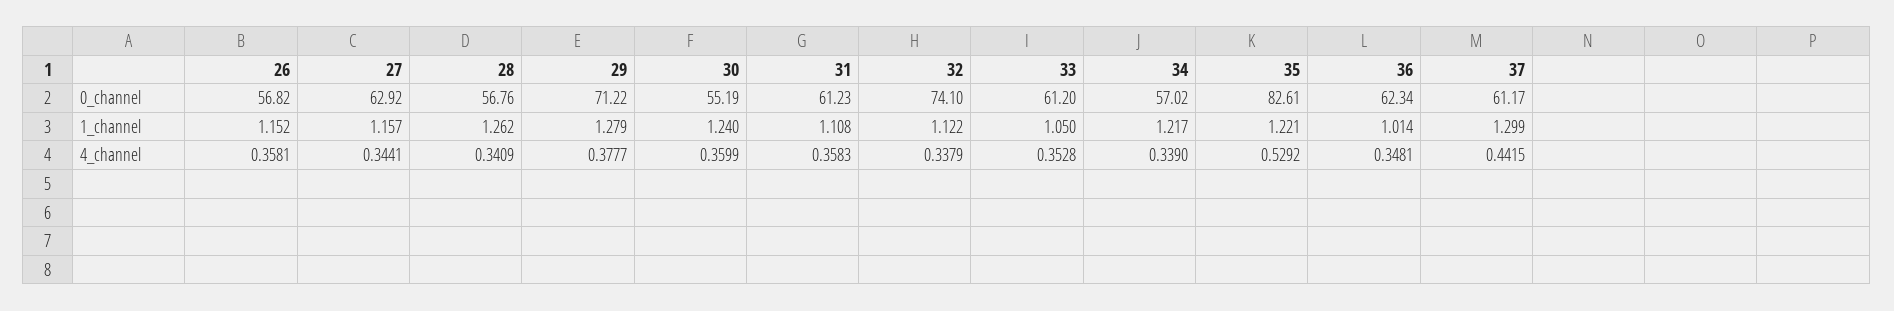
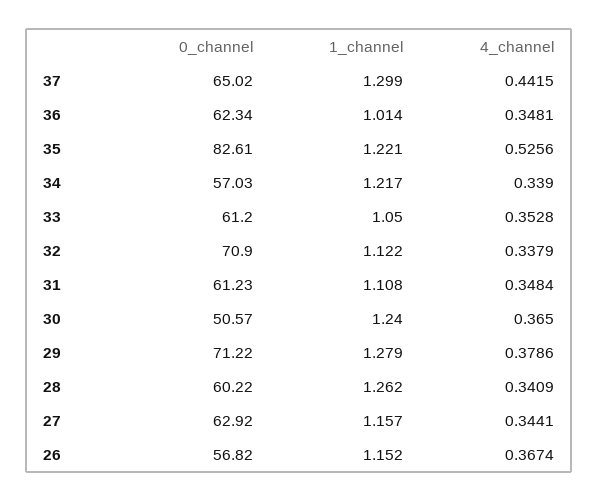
28, 0_channel: 56.76 -> 60.22
30, 0_channel: 55.19 -> 50.57
32, 0_channel: 74.1 -> 70.9
34, 0_channel: 57.02 -> 57.03
37, 0_channel: 61.17 -> 65.02
26, 4_channel: 0.3581 -> 0.3674
29, 4_channel: 0.3777 -> 0.3786
30, 4_channel: 0.3599 -> 0.365
31, 4_channel: 0.3583 -> 0.3484
35, 4_channel: 0.5292 -> 0.5256

